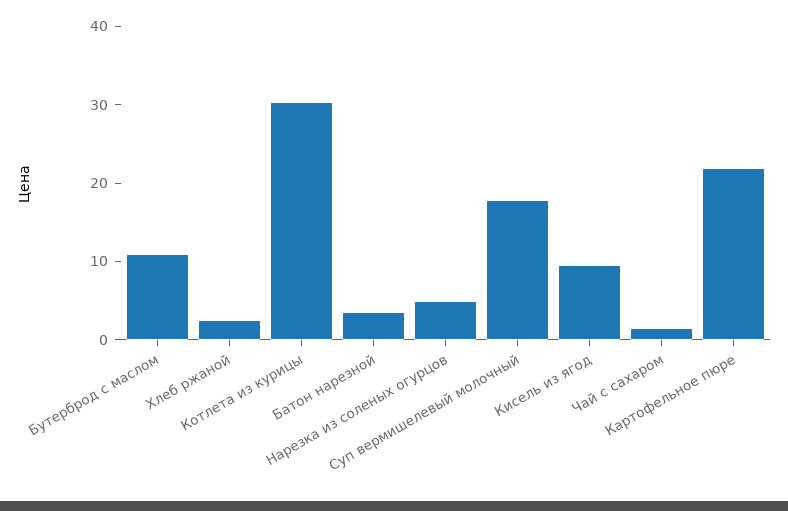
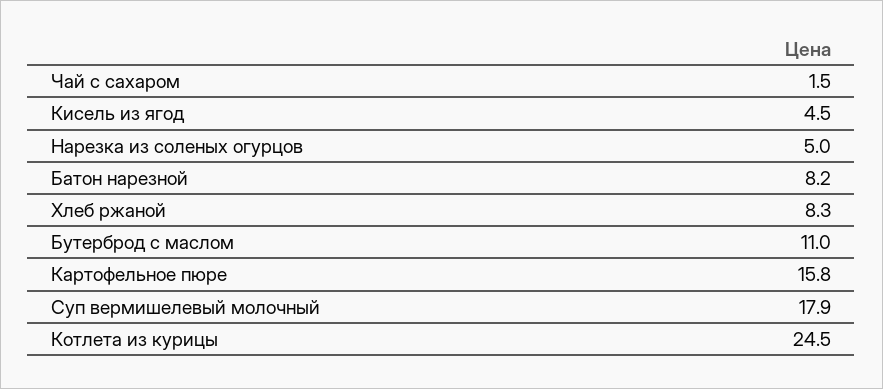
Хлеб ржаной: 2 -> 8.3
Котлета из курицы: 30 -> 24.5
Батон нарезной: 4 -> 8.2
Кисель из ягод: 10 -> 4.5
Картофельное пюре: 22 -> 15.8

